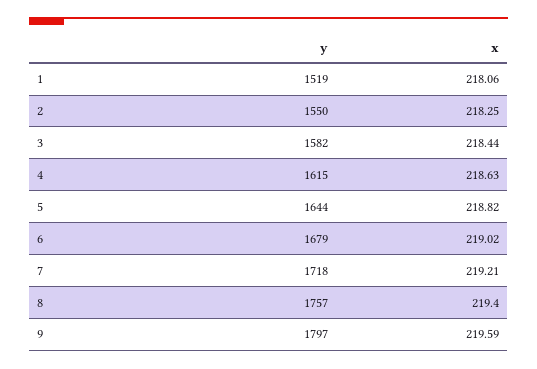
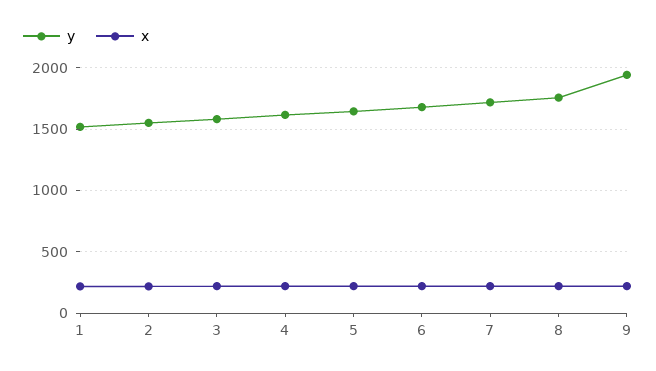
y, 9: 1797 -> 1950

